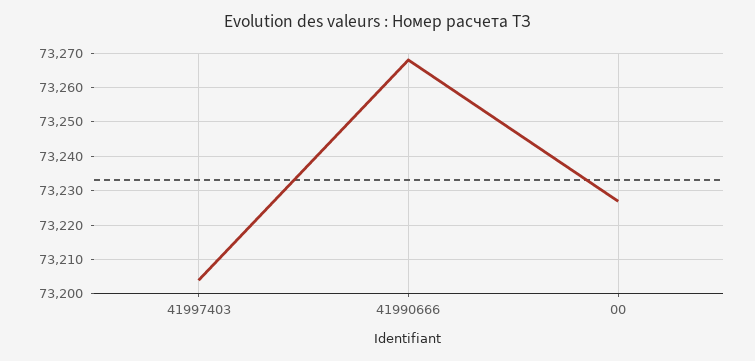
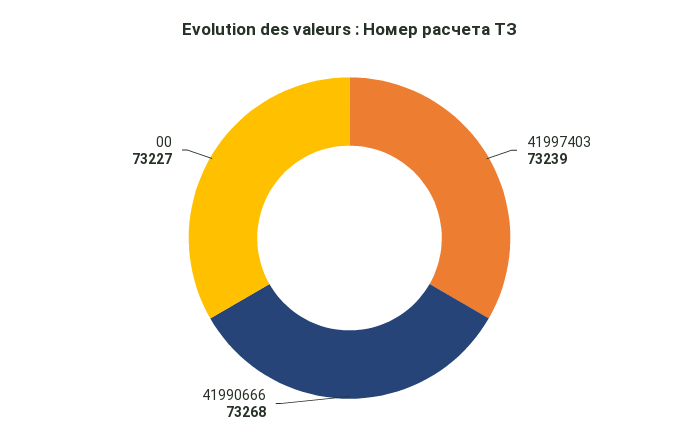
41997403: 73205 -> 73239

